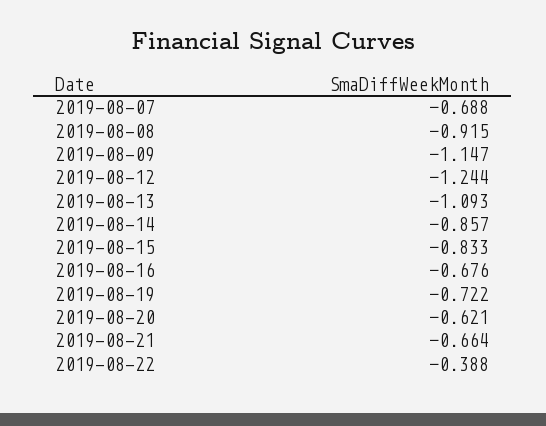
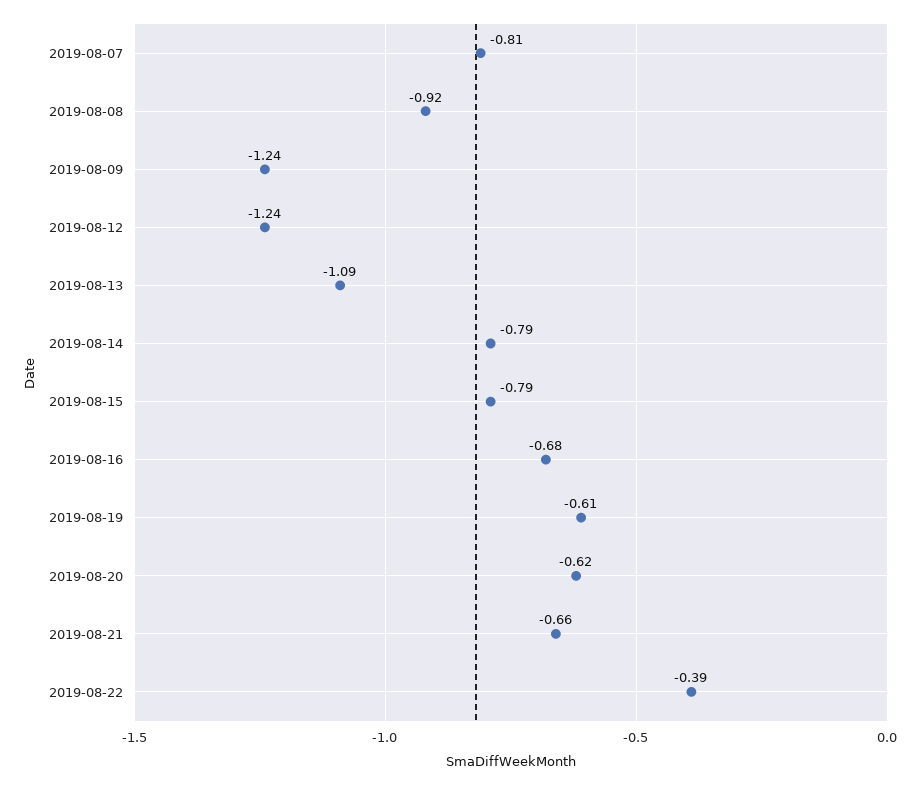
2019-08-07: -0.688 -> -0.81
2019-08-09: -1.147 -> -1.24
2019-08-14: -0.857 -> -0.79
2019-08-15: -0.833 -> -0.79
2019-08-19: -0.722 -> -0.61

